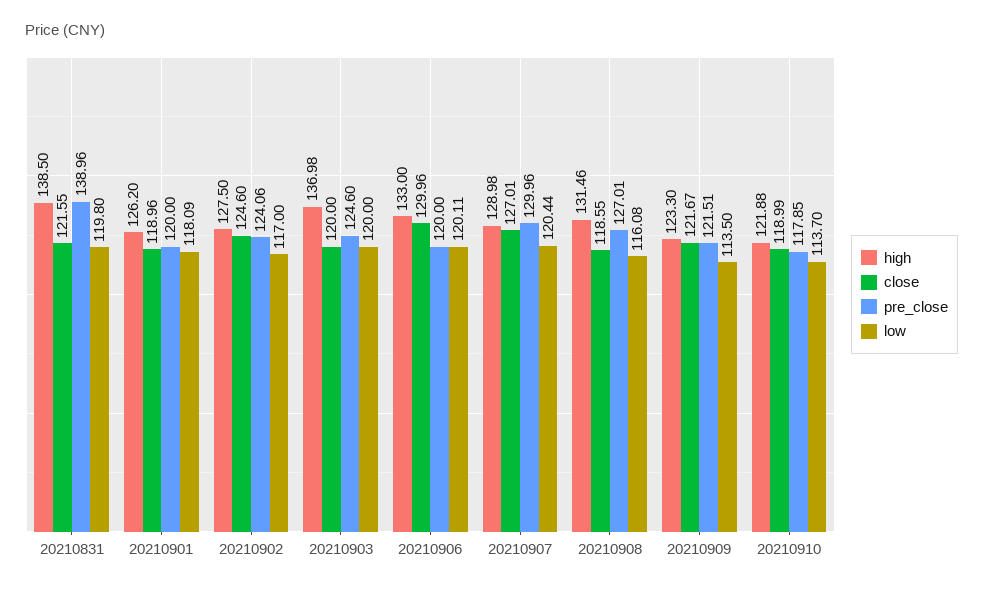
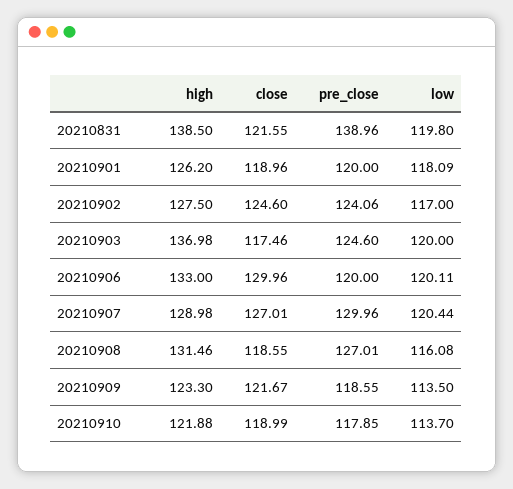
close, 20210903: 120 -> 117.46
pre_close, 20210909: 121.51 -> 118.55

